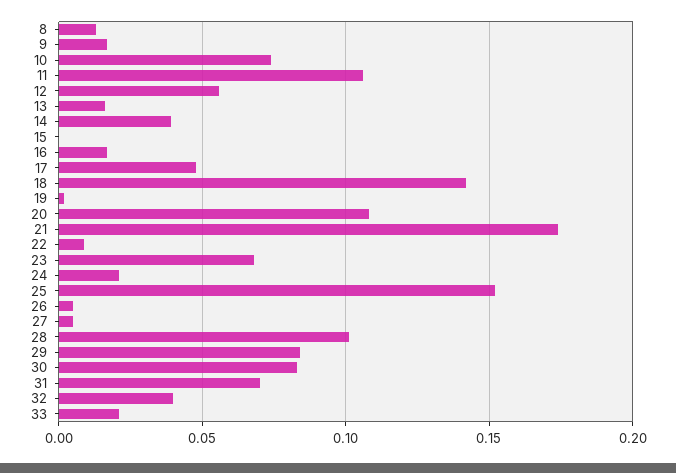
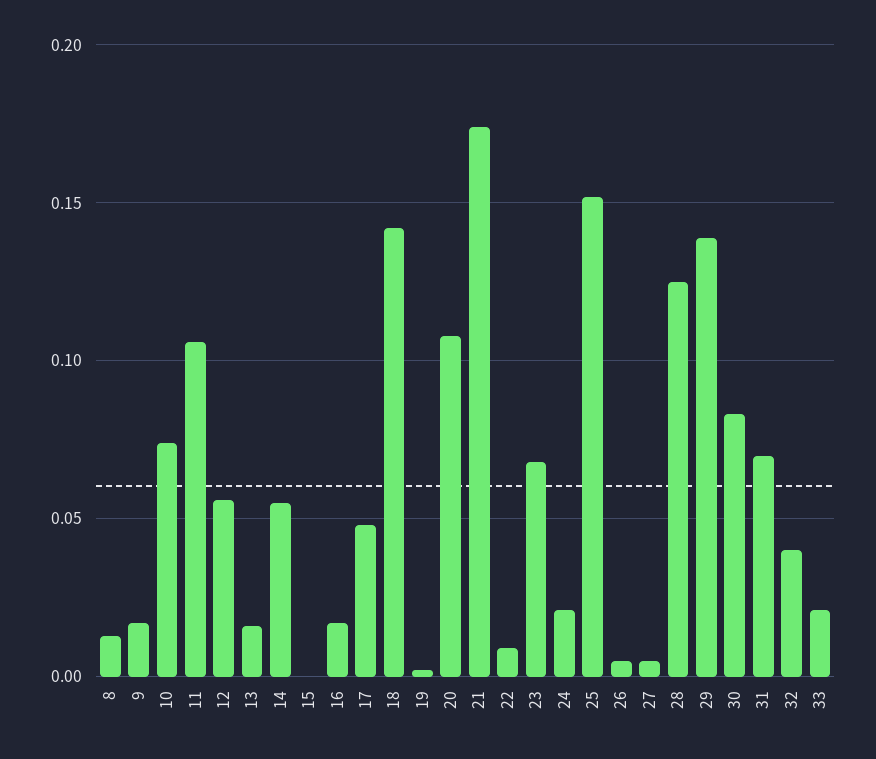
14: 0.04 -> 0.055
28: 0.1 -> 0.125
29: 0.085 -> 0.14

